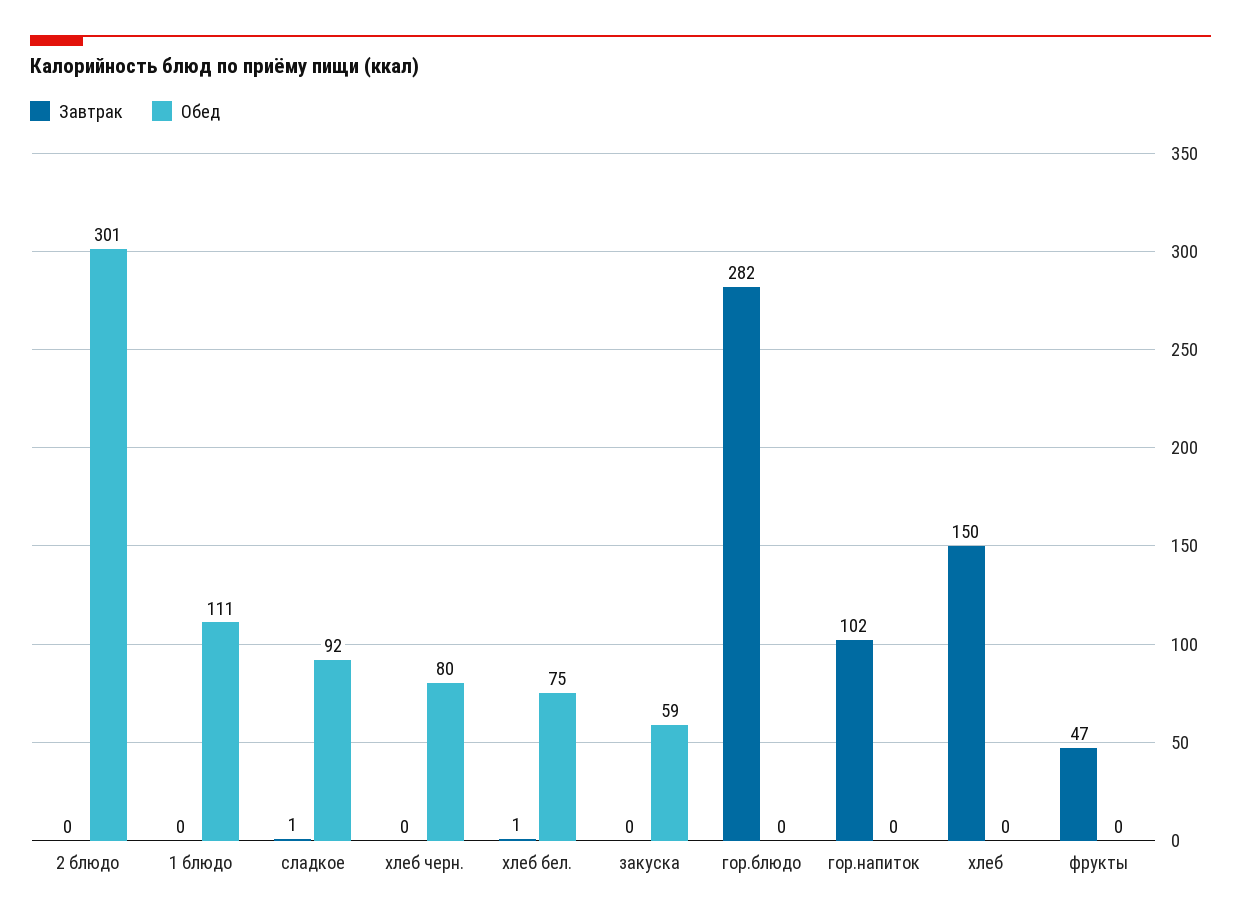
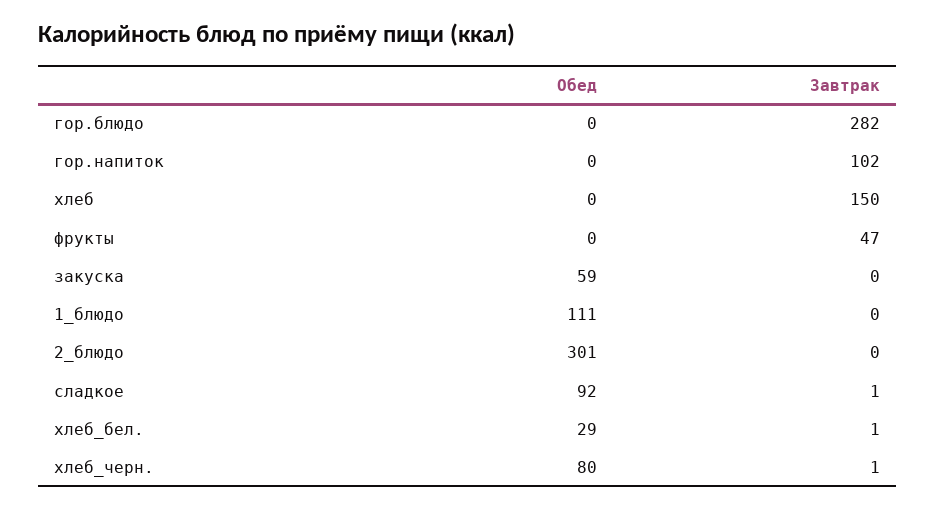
Завтрак, хлеб черн.: 0 -> 1
Обед, хлеб бел.: 75 -> 29

